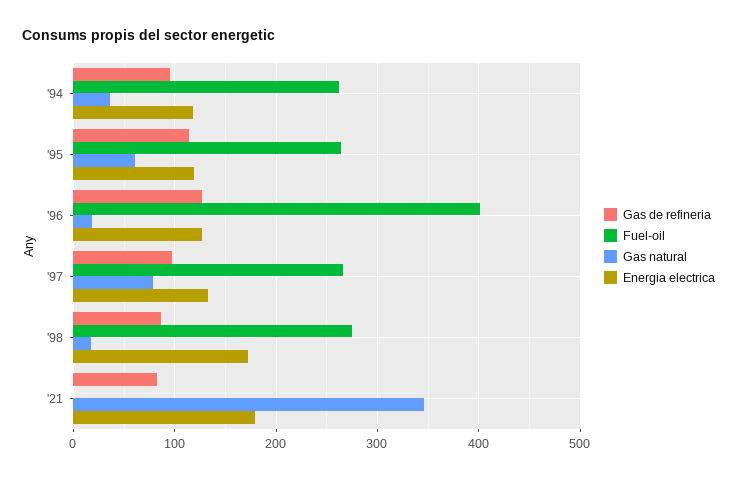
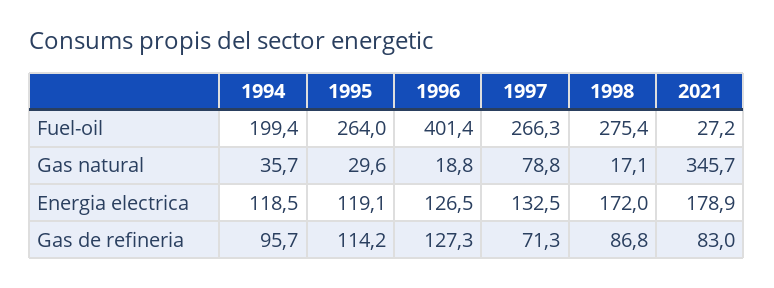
Fuel-oil, '94: 260 -> 199.4
Gas natural, '95: 60 -> 29.6
Gas de refineria, '97: 100 -> 71.3
Fuel-oil, '21: 0 -> 27.2

